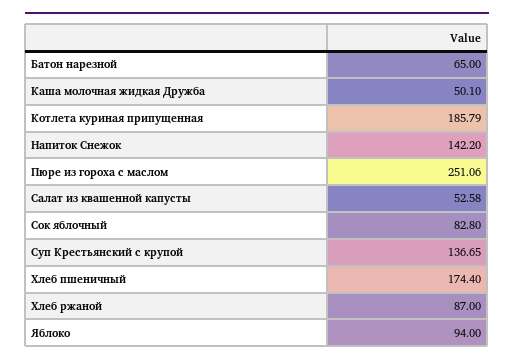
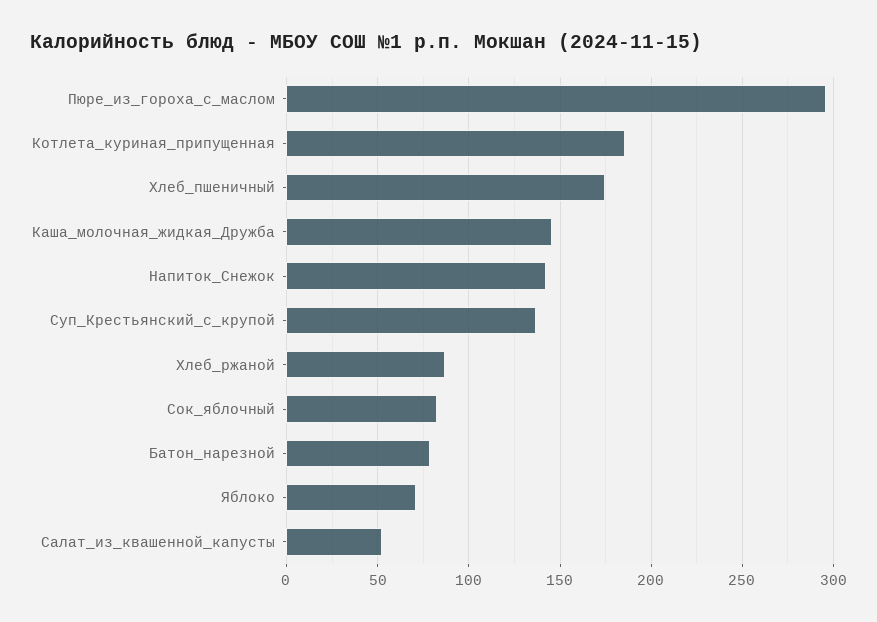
Батон нарезной: 65 -> 80
Каша молочная жидкая Дружба: 50.1 -> 145
Пюре из гороха с маслом: 251.06 -> 295
Яблоко: 94 -> 70

